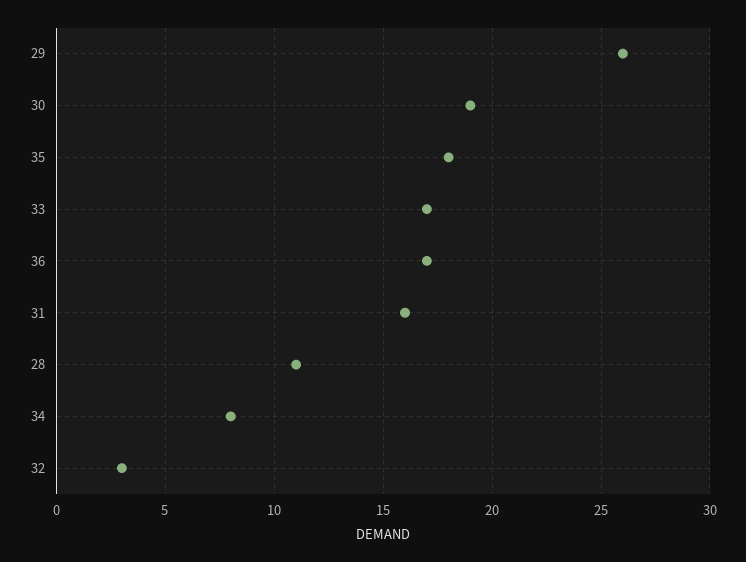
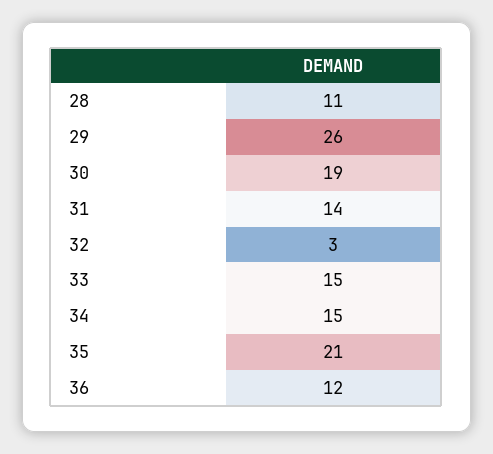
35: 18 -> 21
33: 17 -> 15
36: 17 -> 12
31: 16 -> 14
34: 8 -> 15

